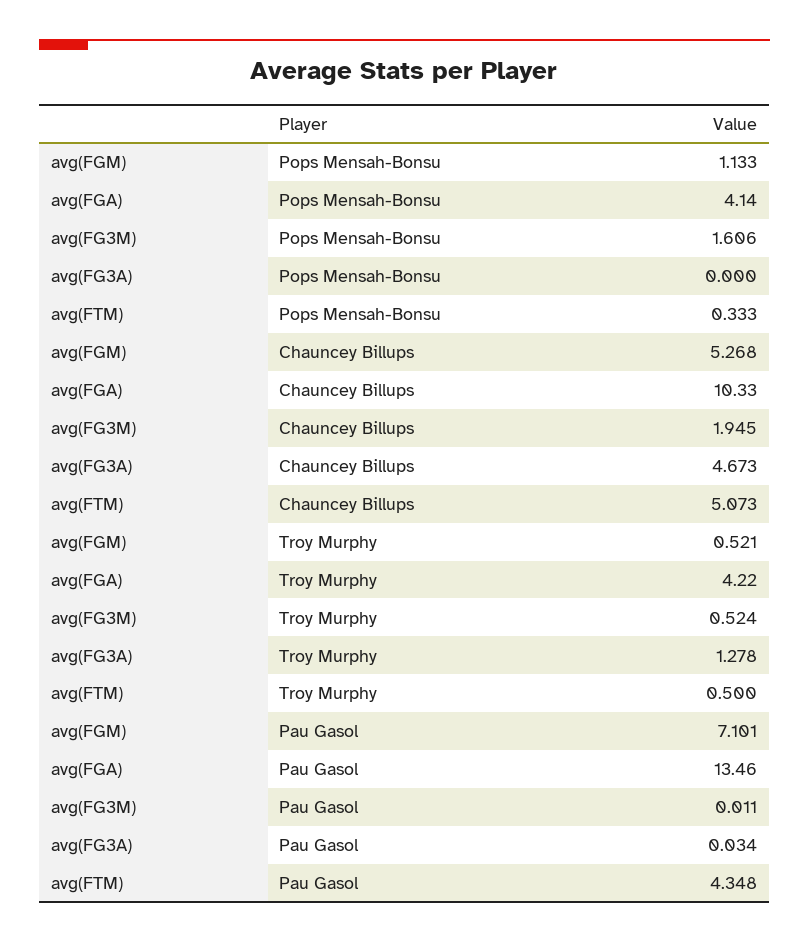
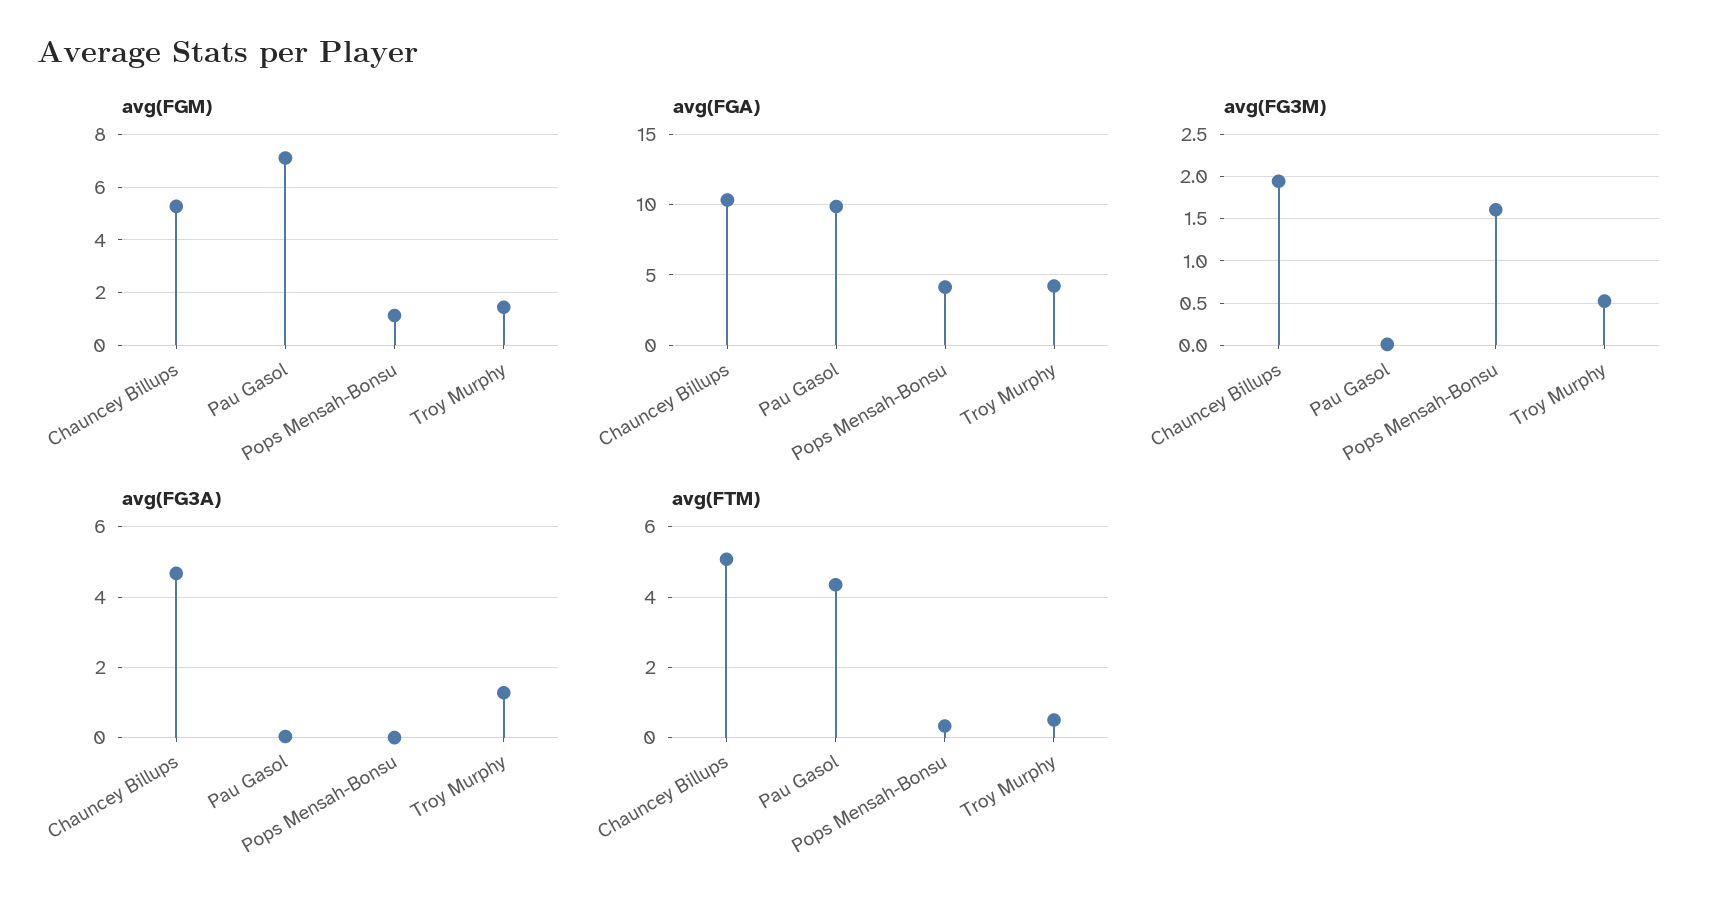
avg(FGM), Troy Murphy: 0.521 -> 1.5
avg(FGA), Pau Gasol: 13.46 -> 10

